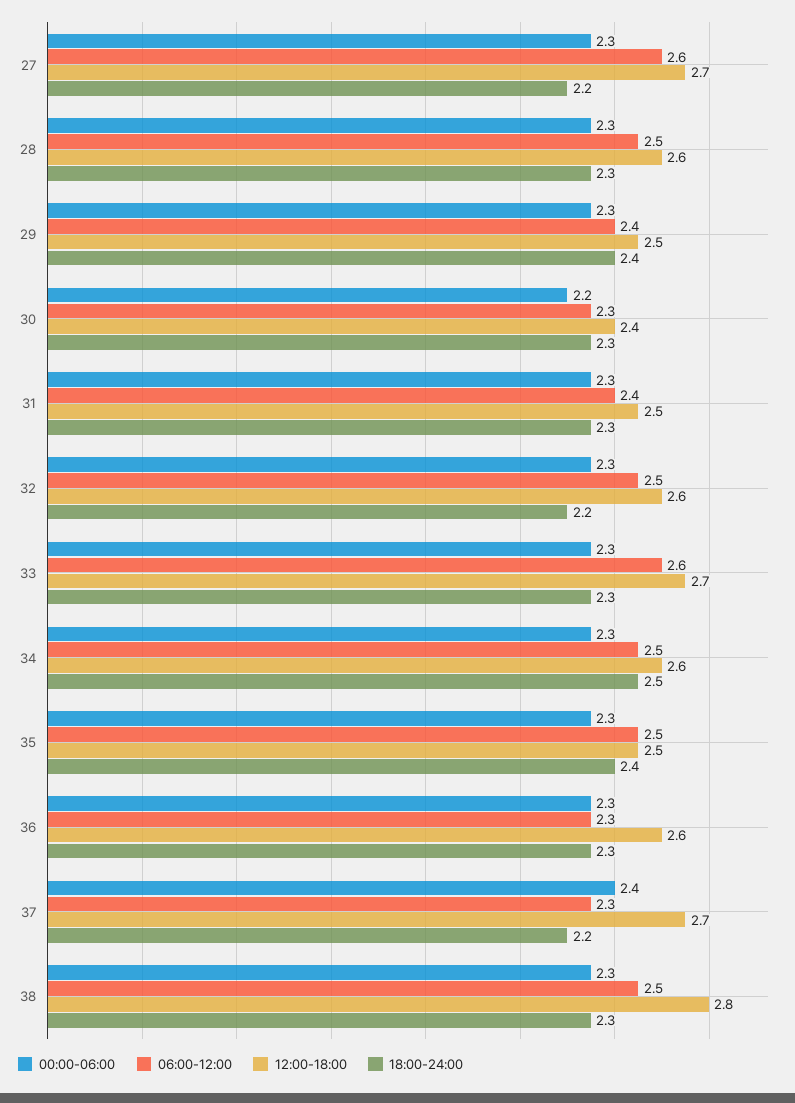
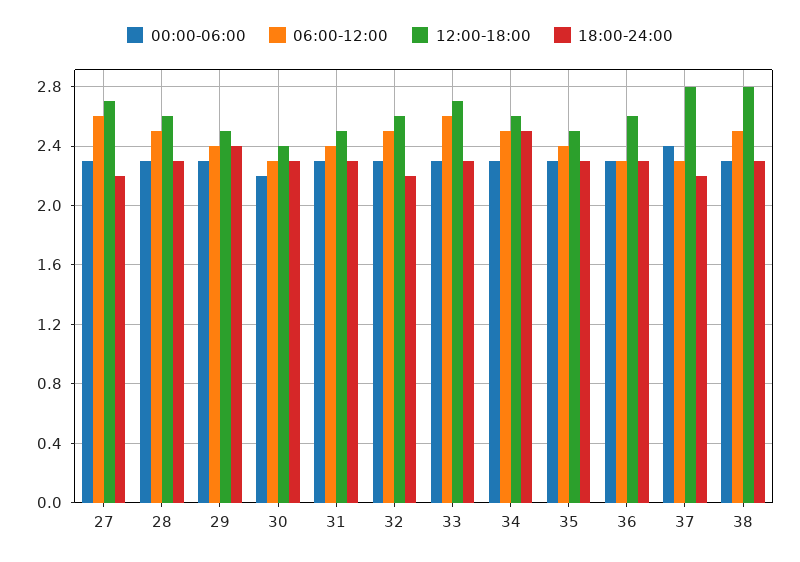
06:00-12:00, 35: 2.5 -> 2.4
18:00-24:00, 35: 2.4 -> 2.3
12:00-18:00, 37: 2.7 -> 2.8

